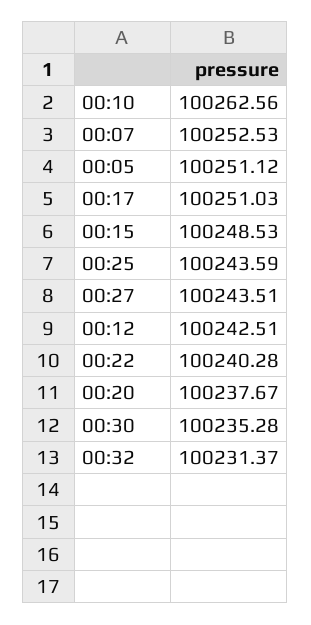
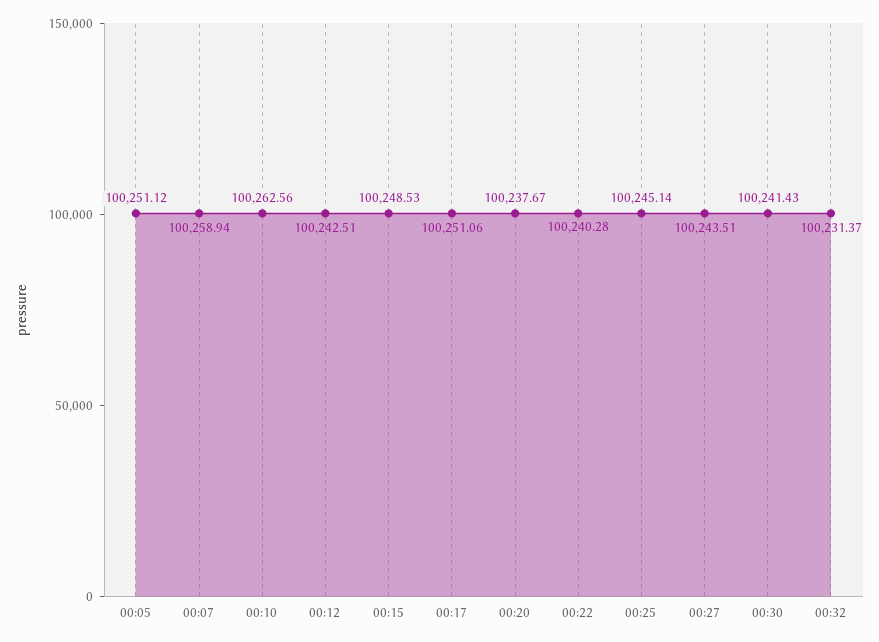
00:07: 100252.53 -> 100258.94
00:17: 100251.03 -> 100251.06
00:25: 100243.59 -> 100245.14
00:30: 100235.28 -> 100241.43

